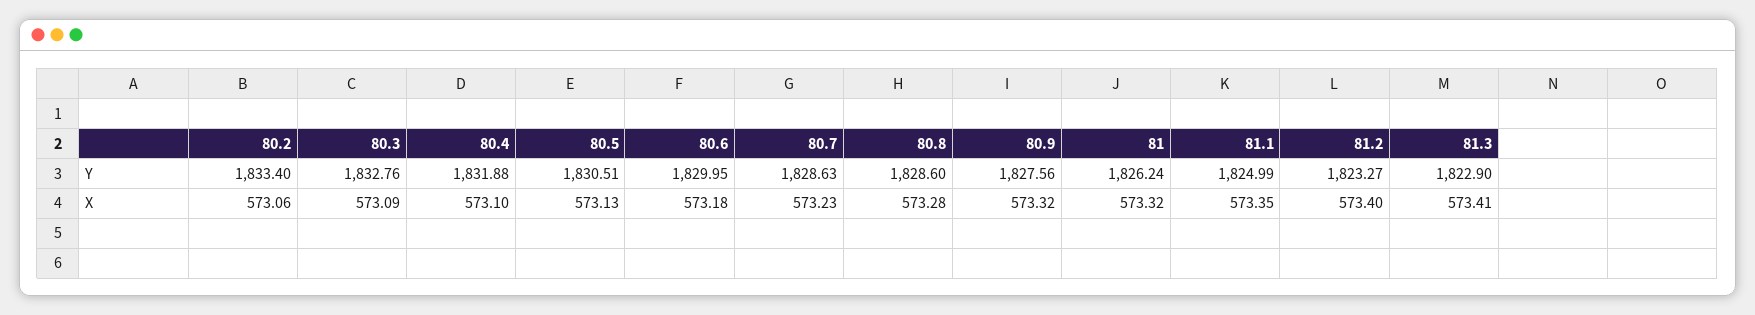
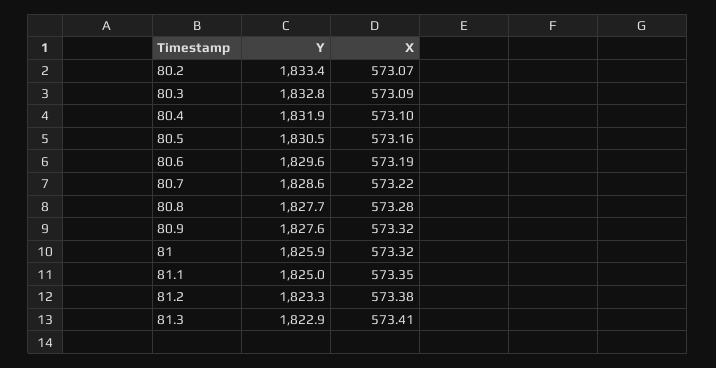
80.6, Y: 1829.95 -> 1829.6
80.8, Y: 1828.6 -> 1827.7
81, Y: 1826.24 -> 1825.9
80.2, X: 573.06 -> 573.07
80.5, X: 573.13 -> 573.16
80.6, X: 573.18 -> 573.19
80.7, X: 573.23 -> 573.22
81.2, X: 573.4 -> 573.38

